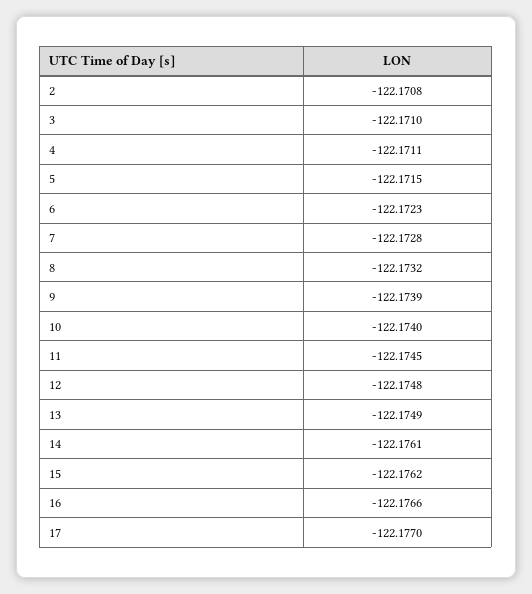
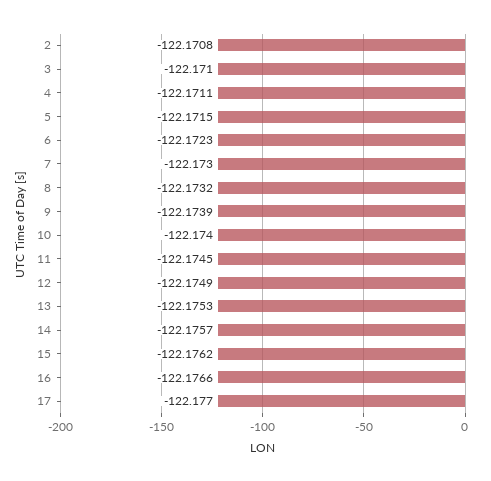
7: -122.1728 -> -122.173
12: -122.1748 -> -122.1749
13: -122.1749 -> -122.1753
14: -122.1761 -> -122.1757

